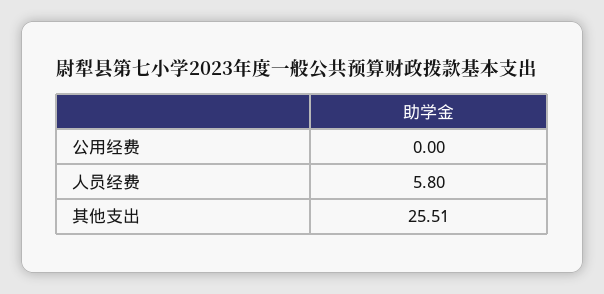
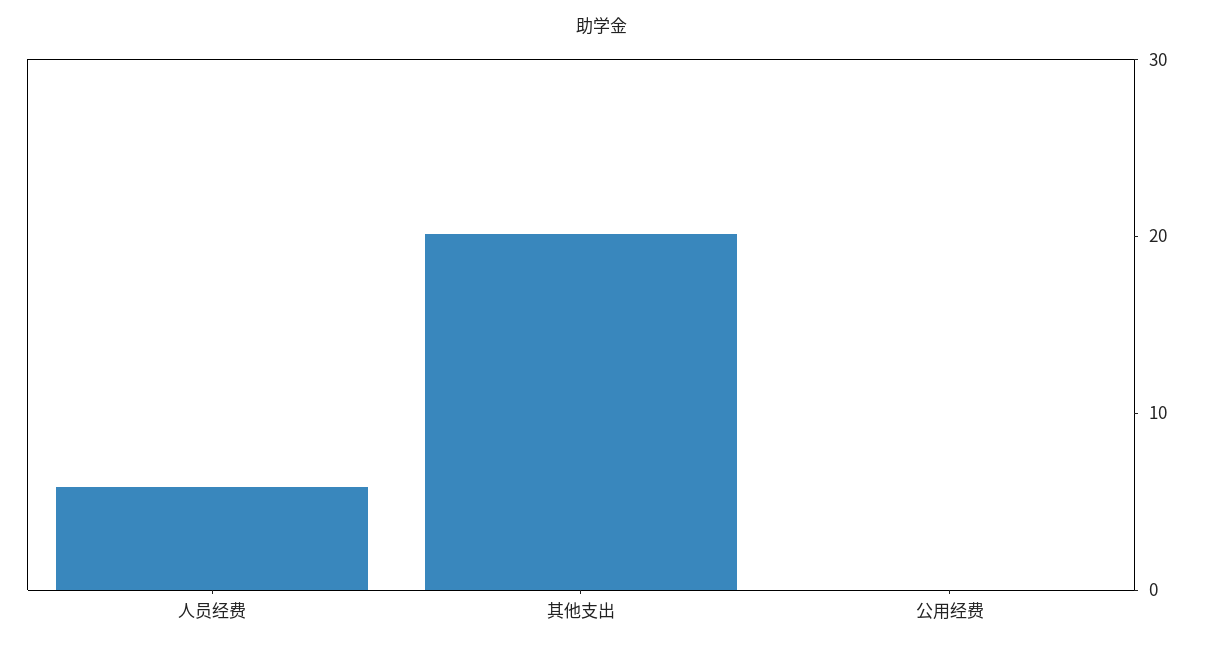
其他支出: 25.51 -> 20

